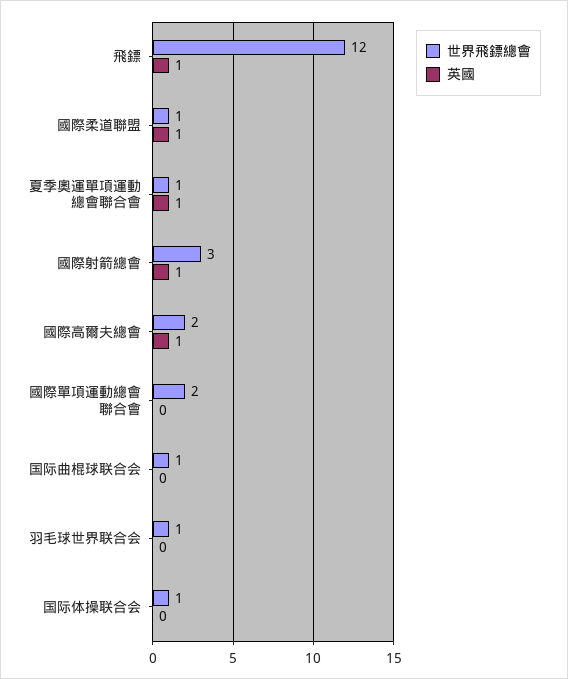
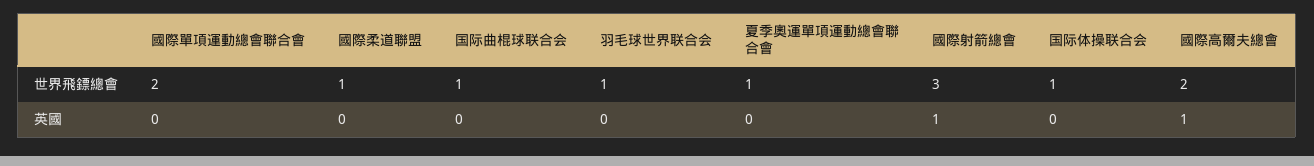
世界飛鏢總會, 飛鏢: 12 -> none
英國, 飛鏢: 1 -> none
英國, 國際柔道聯盟: 1 -> 0
英國, 夏季奧運單項運動總會聯合會: 1 -> 0

